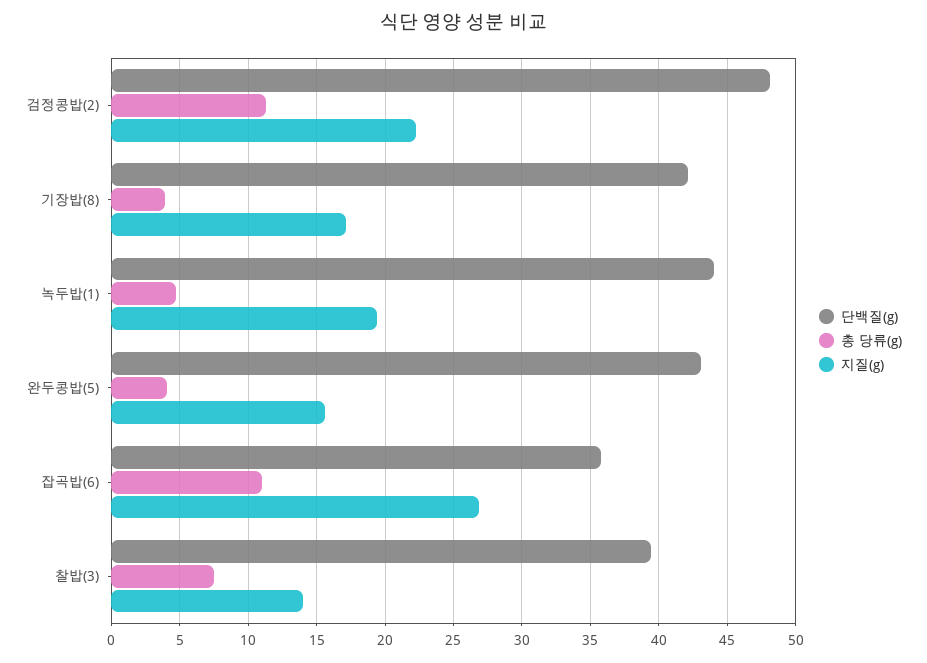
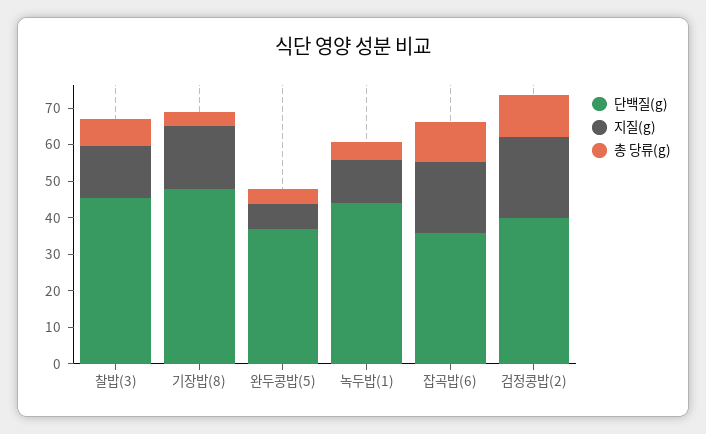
단백질(g), 검정콩밥(2): 48 -> 40
단백질(g), 기장밥(8): 42 -> 47.5
지질(g), 녹두밥(1): 19.5 -> 12.5
단백질(g), 완두콩밥(5): 43 -> 37.5
지질(g), 완두콩밥(5): 15.5 -> 7.5
지질(g), 잡곡밥(6): 27 -> 20
단백질(g), 찰밥(3): 39.5 -> 45

